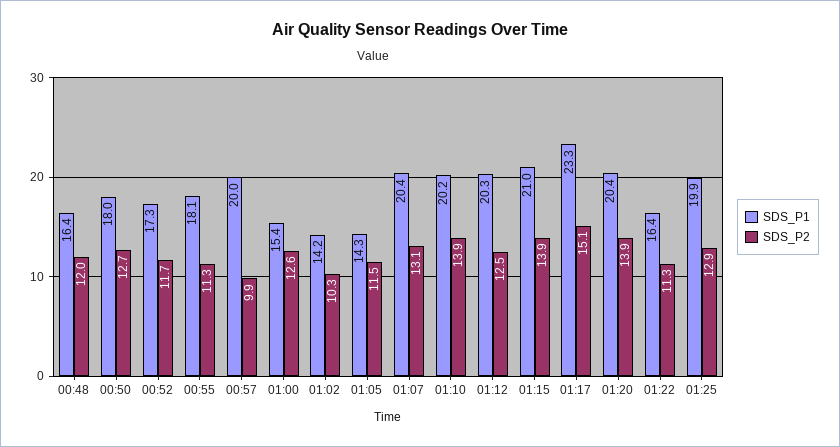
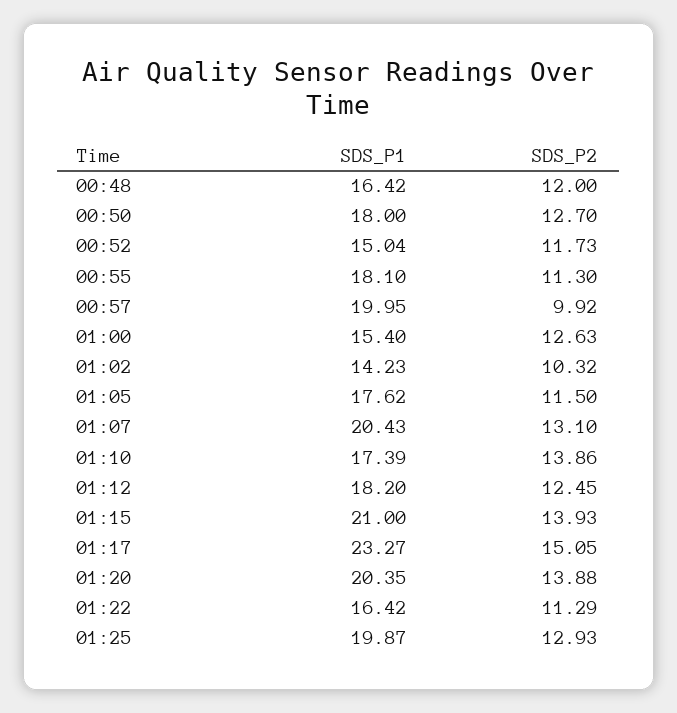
SDS_P1, 00:52: 17.3 -> 15.04
SDS_P1, 01:05: 14.3 -> 17.62
SDS_P1, 01:10: 20.2 -> 17.39
SDS_P1, 01:12: 20.3 -> 18.2

